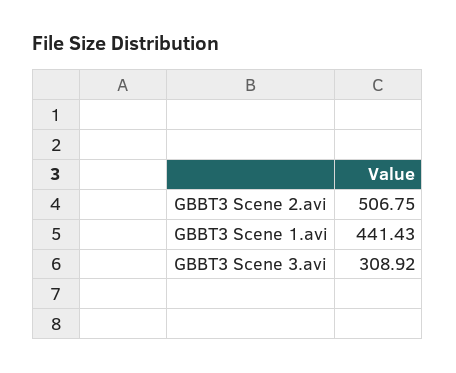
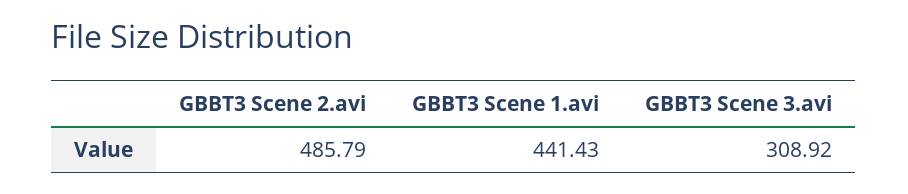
GBBT3 Scene 2.avi: 506.75 -> 485.79

